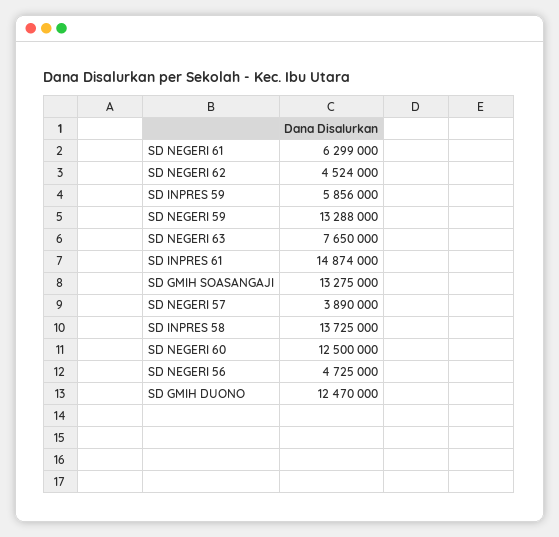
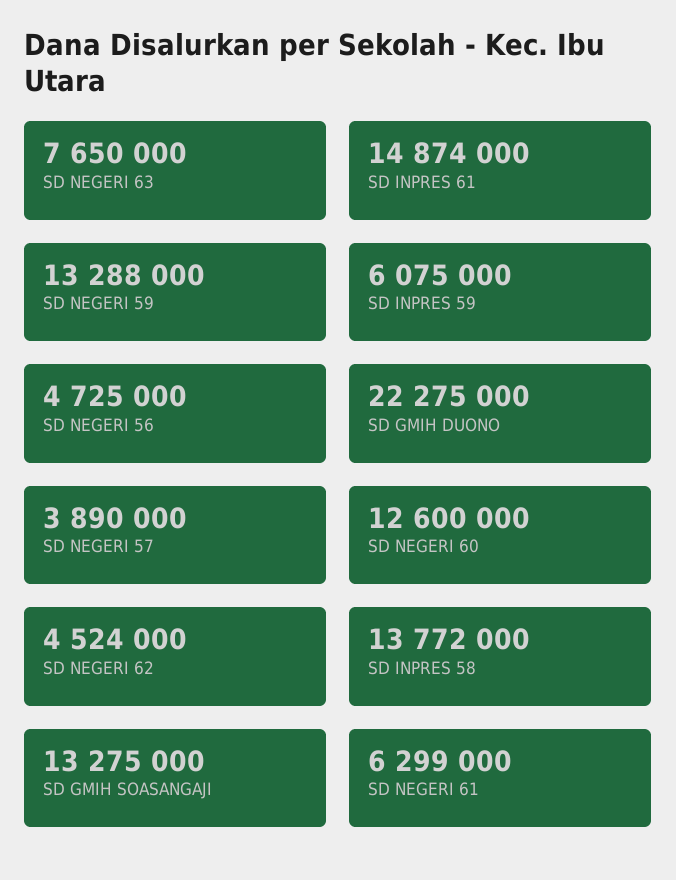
SD INPRES 59: 5856000 -> 6075000
SD INPRES 58: 13725000 -> 13772000
SD NEGERI 60: 12500000 -> 12600000
SD GMIH DUONO: 12470000 -> 22275000

